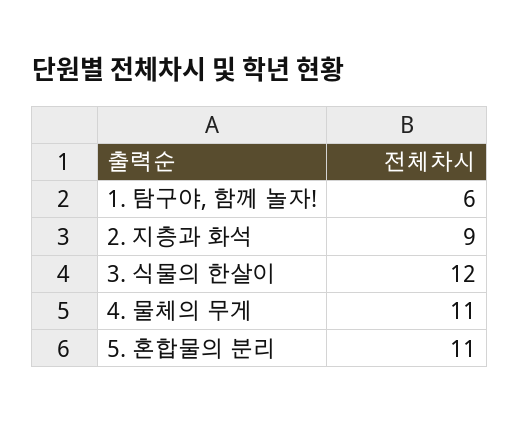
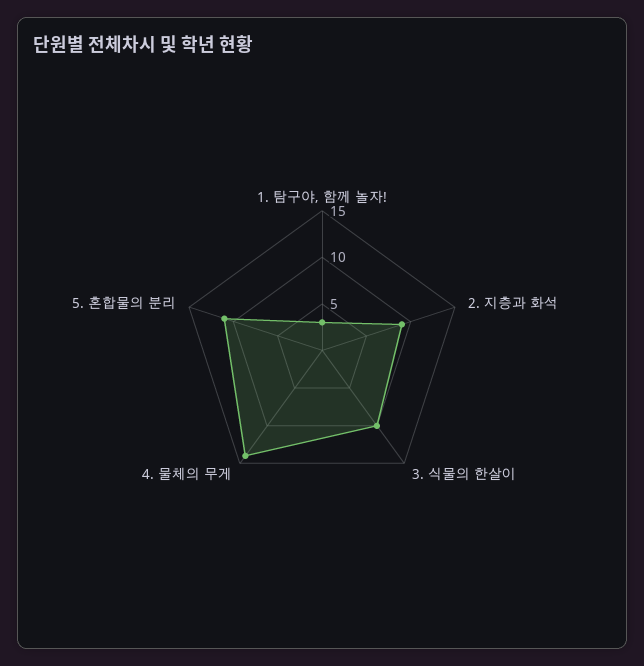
1. 탐구야, 함께 놀자!: 6 -> 3
3. 식물의 한살이: 12 -> 10
4. 물체의 무게: 11 -> 14

